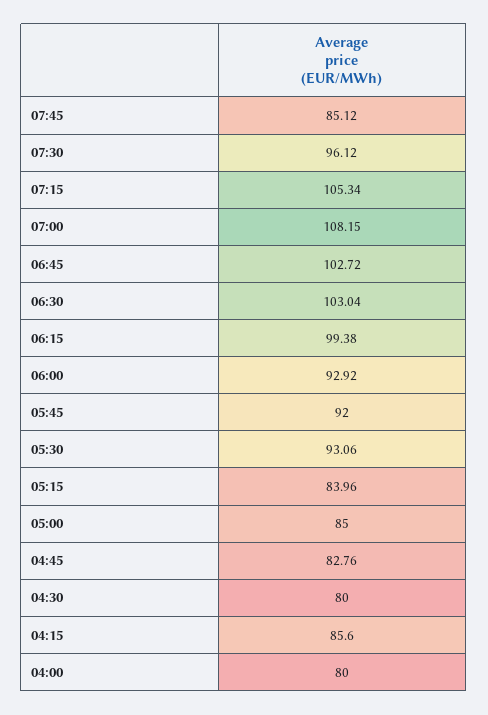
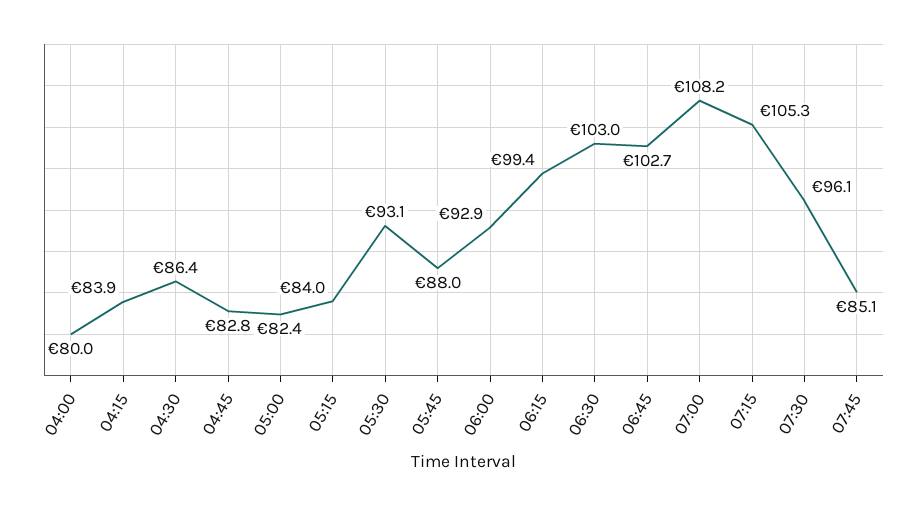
05:45: 92 -> 88
05:00: 85 -> 82.4
04:30: 80 -> 86.4
04:15: 85.6 -> 83.9

